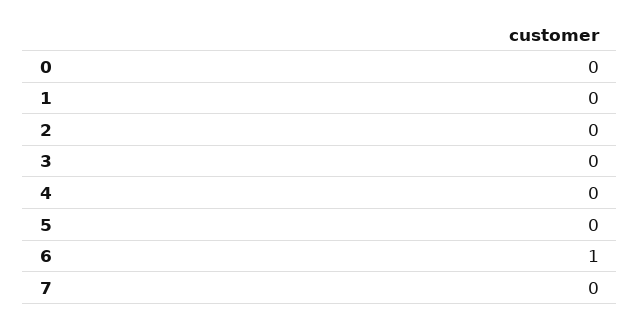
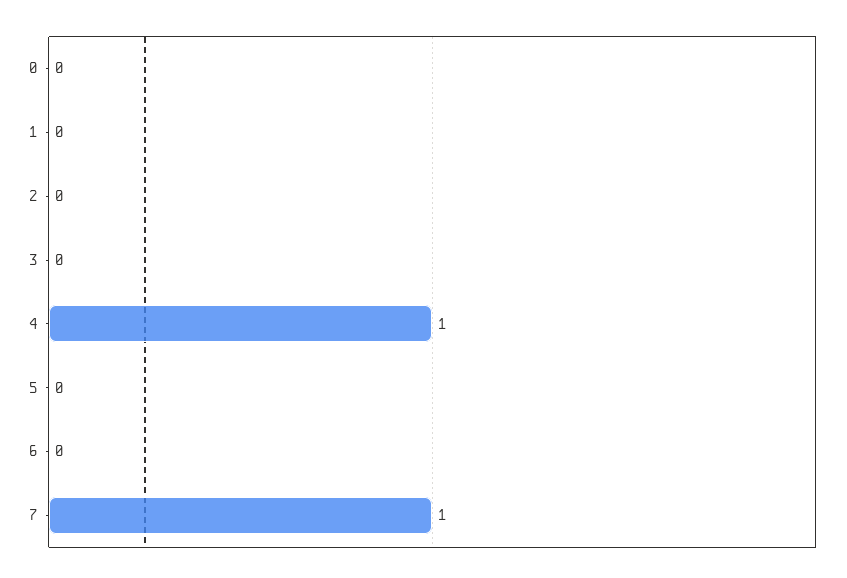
4: 0 -> 1
6: 1 -> 0
7: 0 -> 1

